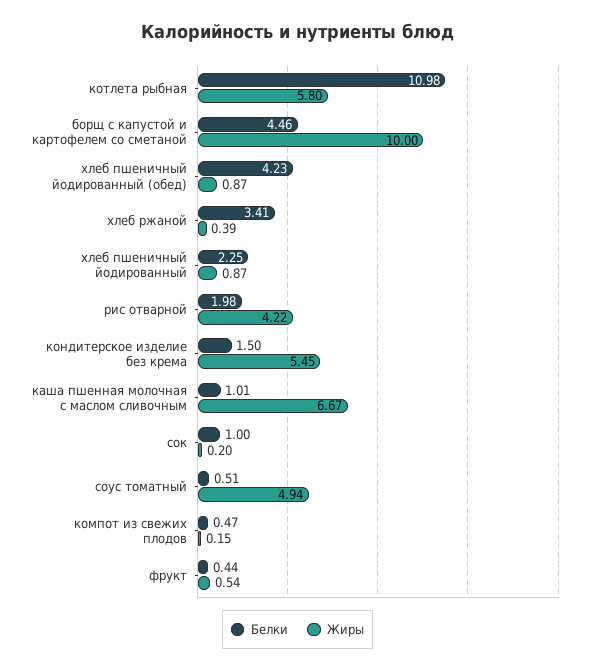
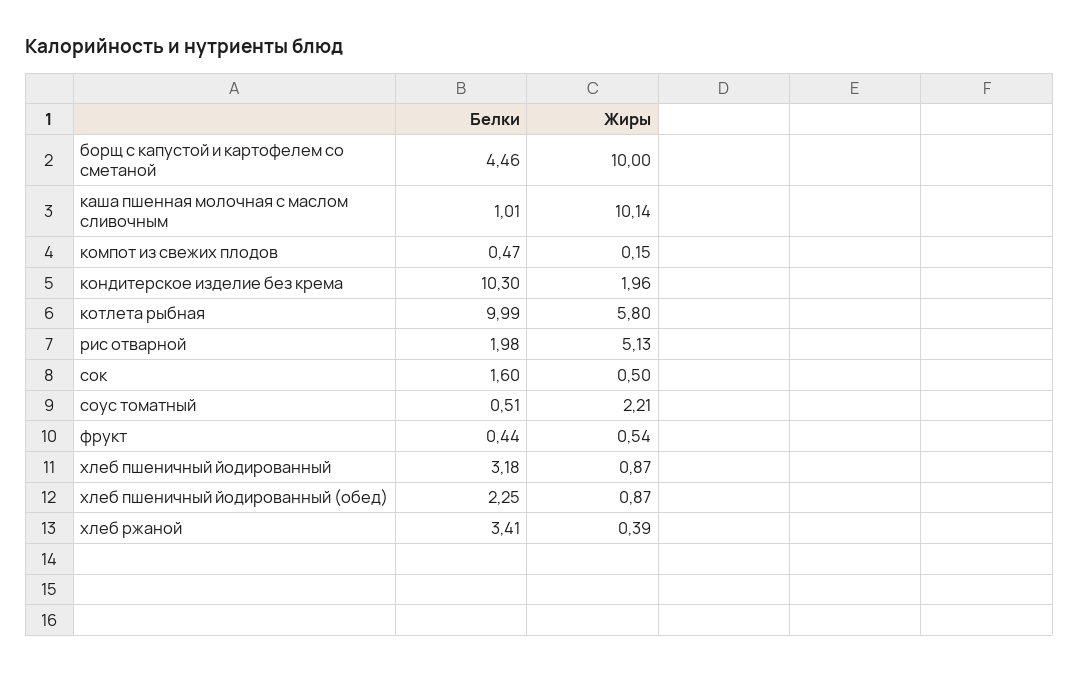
Белки, котлета рыбная: 10.98 -> 9.99
Белки, хлеб пшеничный йодированный (обед): 4.23 -> 2.25
Белки, хлеб пшеничный йодированный: 2.25 -> 3.18
Жиры, рис отварной: 4.22 -> 5.13
Белки, кондитерское изделие без крема: 1.5 -> 10.3
Жиры, кондитерское изделие без крема: 5.45 -> 1.96
Жиры, каша пшенная молочная с маслом сливочным: 6.67 -> 10.14
Белки, сок: 1 -> 1.6
Жиры, сок: 0.2 -> 0.5
Жиры, соус томатный: 4.94 -> 2.21

